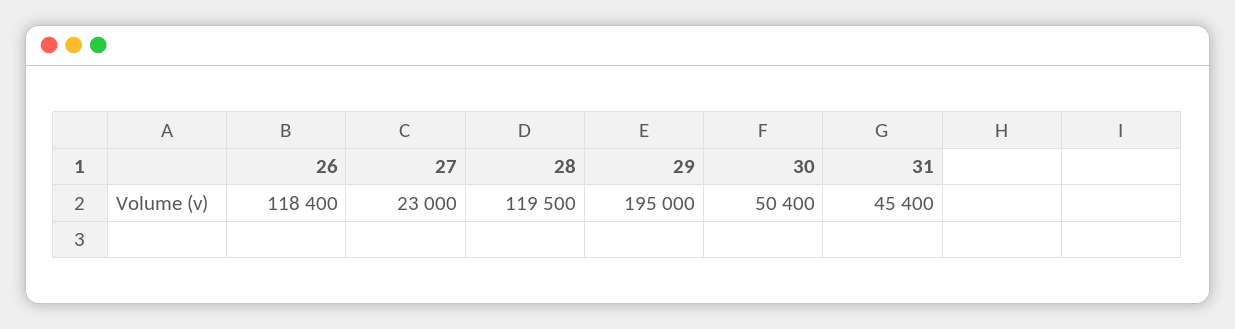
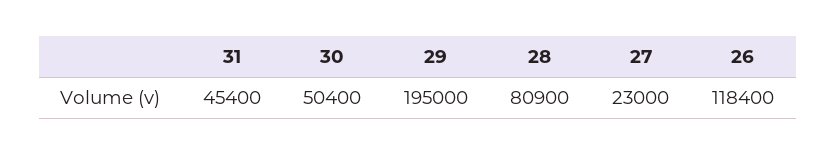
28: 119500 -> 80900

